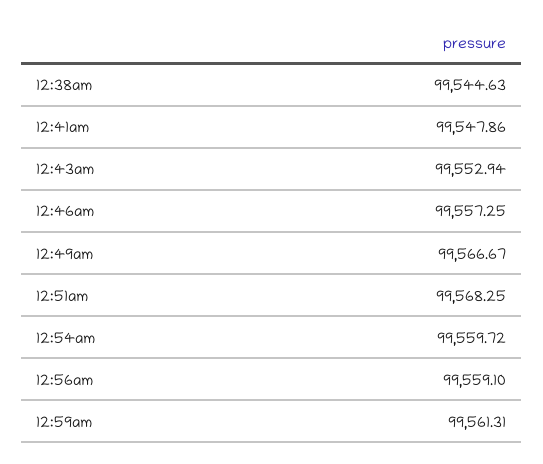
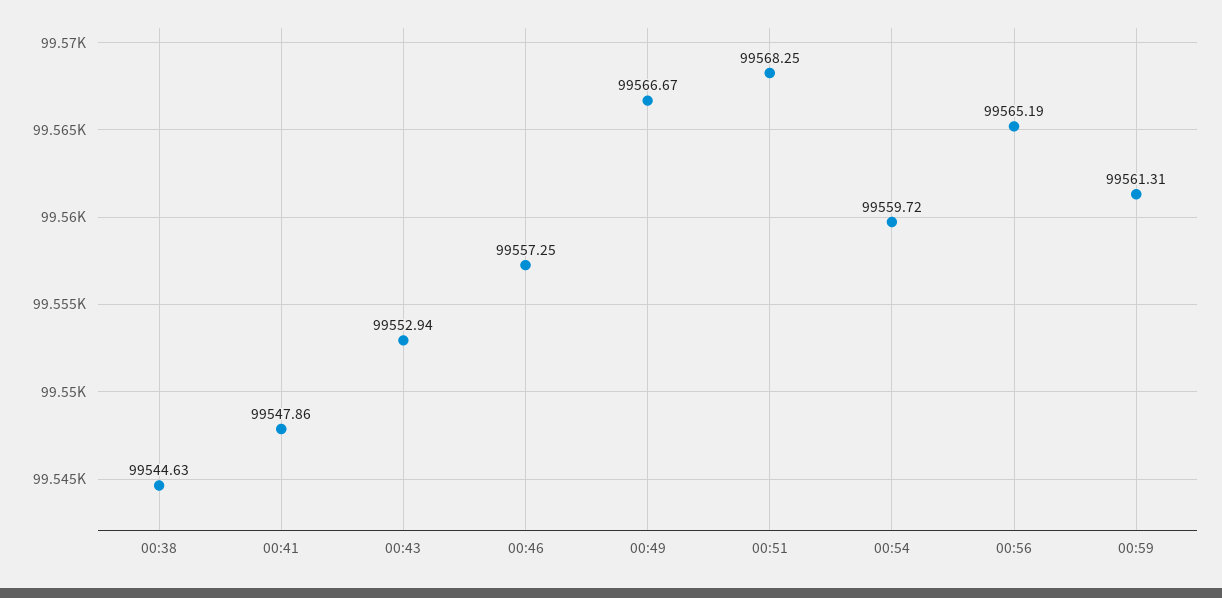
12:56am: 99559.1 -> 99565.19

